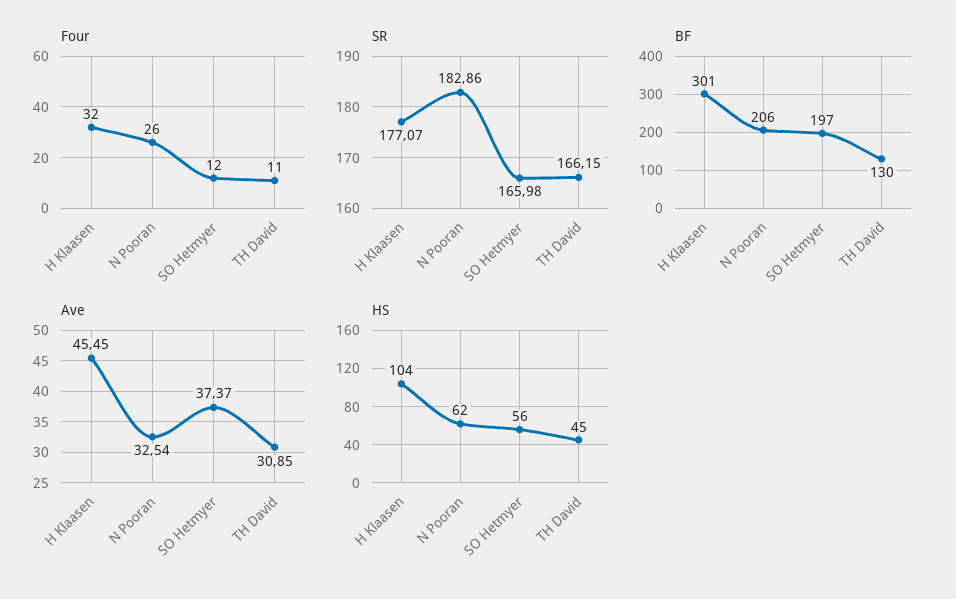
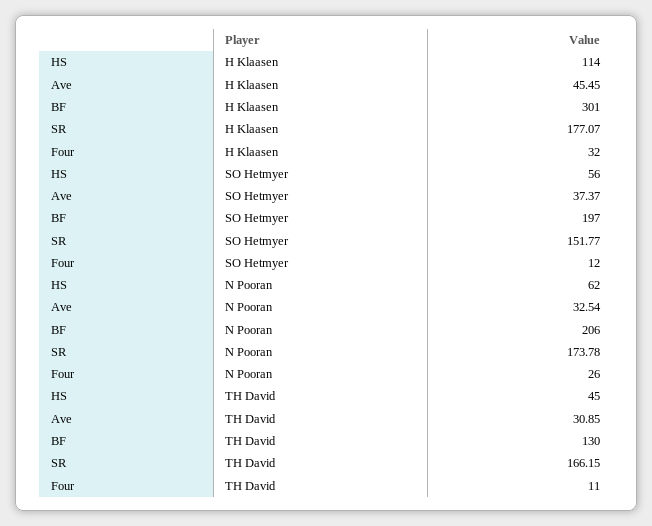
SR, N Pooran: 182.86 -> 173.78
SR, SO Hetmyer: 165.98 -> 151.77
HS, H Klaasen: 104 -> 114

